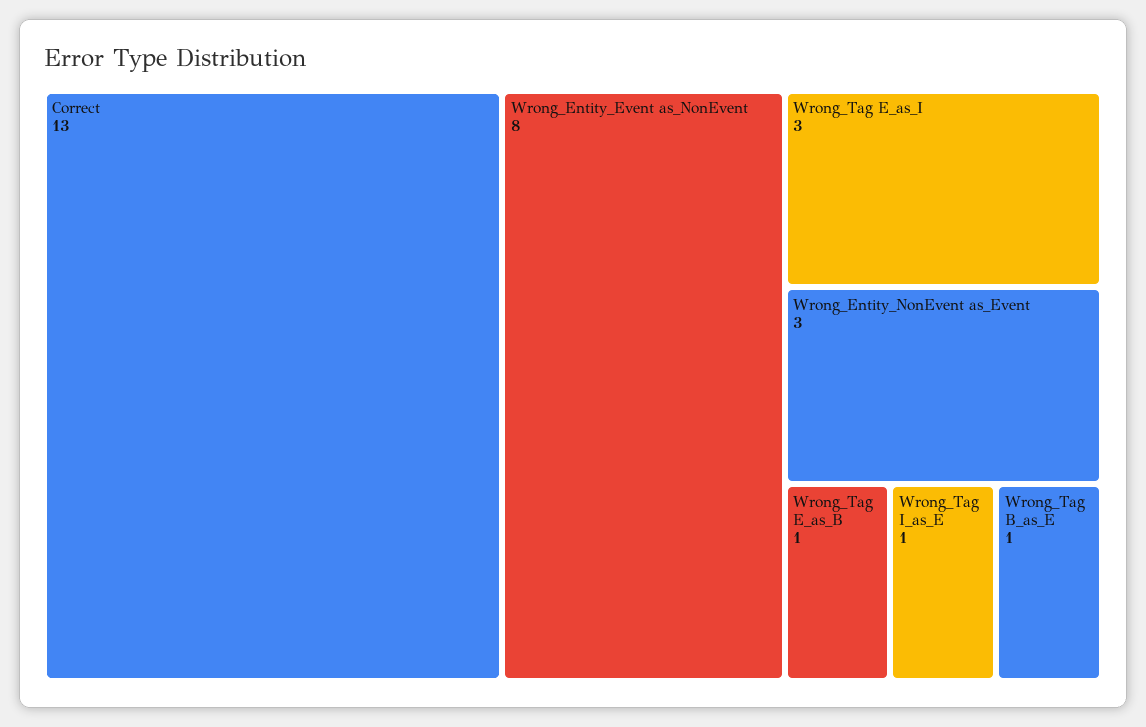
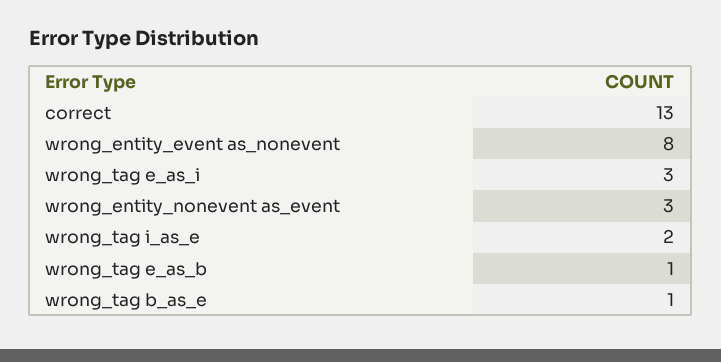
Wrong_Tag I_as_E: 1 -> 2

